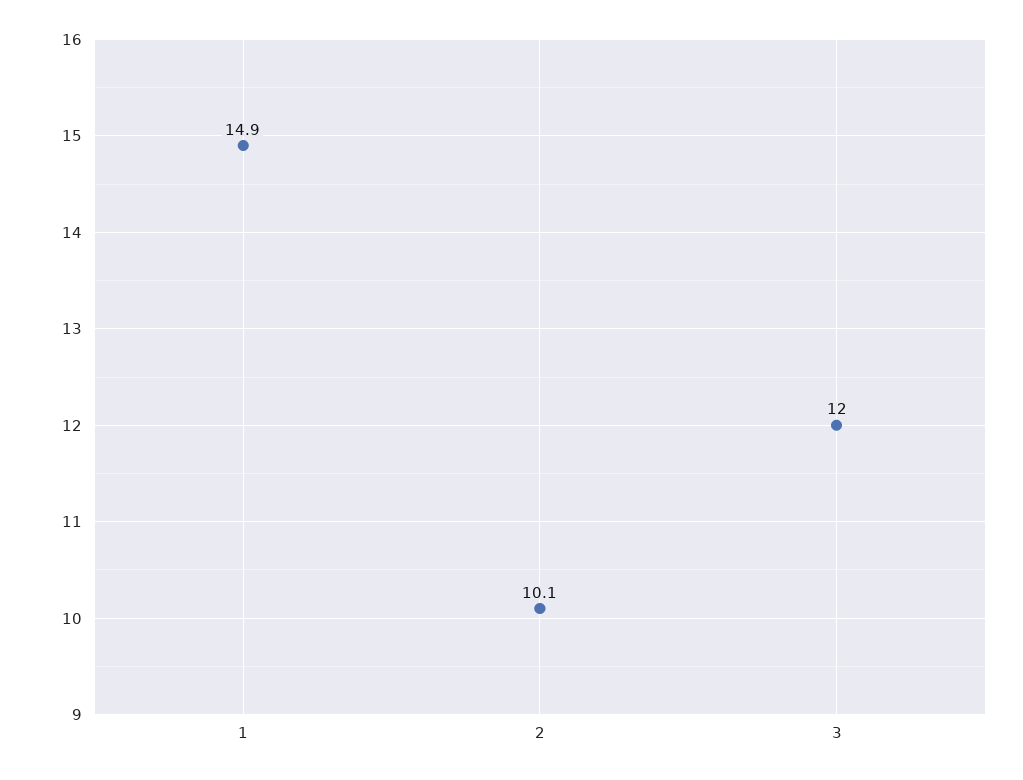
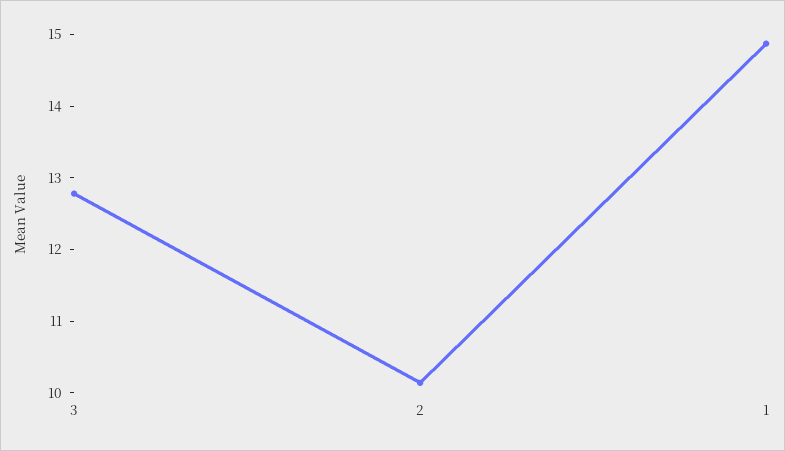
3: 12 -> 12.8

